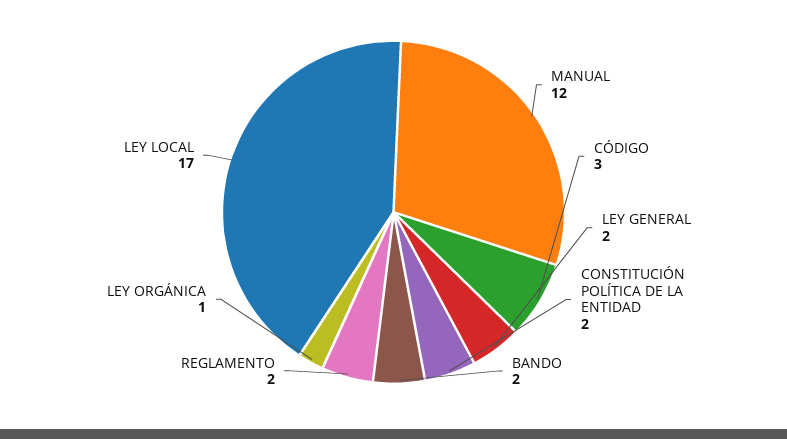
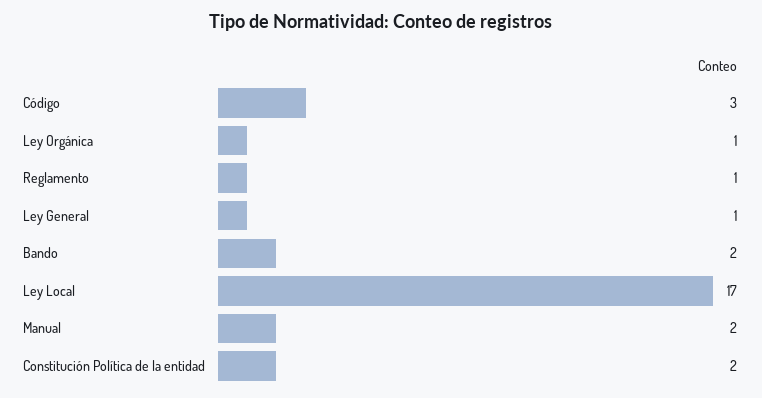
MANUAL: 12 -> 2
LEY GENERAL: 2 -> 1
REGLAMENTO: 2 -> 1

